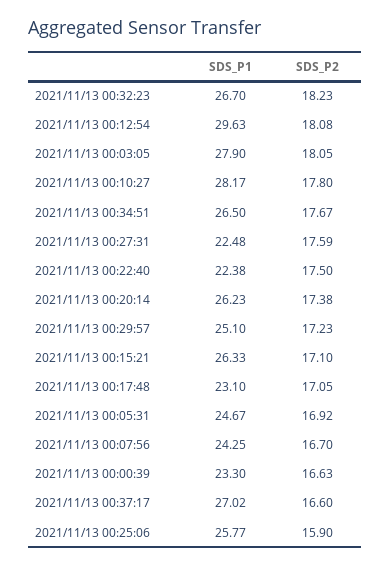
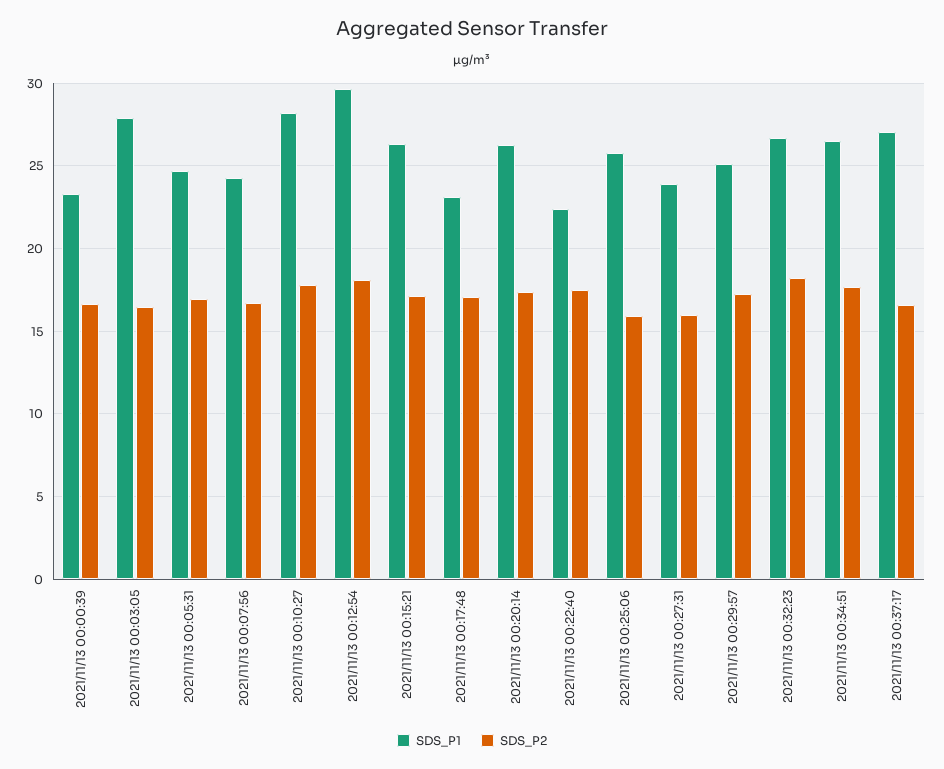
SDS_P2, 2021/11/13 00:03:05: 18.05 -> 16.5
SDS_P1, 2021/11/13 00:27:31: 22.48 -> 24
SDS_P2, 2021/11/13 00:27:31: 17.59 -> 16

